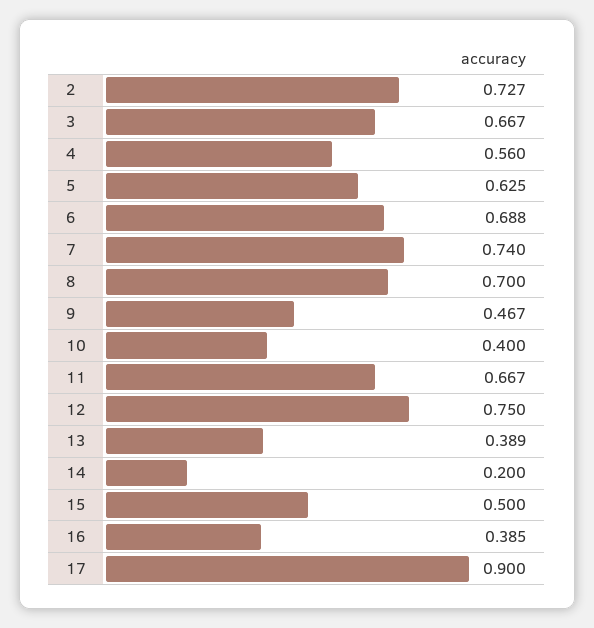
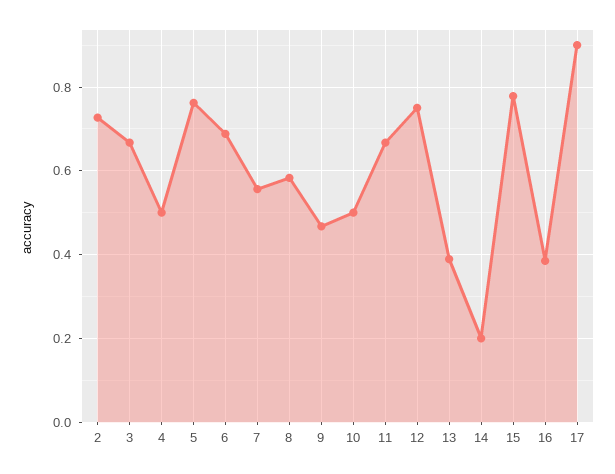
4: 0.56 -> 0.5
5: 0.625 -> 0.76
7: 0.74 -> 0.56
8: 0.7 -> 0.58
10: 0.4 -> 0.5
15: 0.5 -> 0.78

